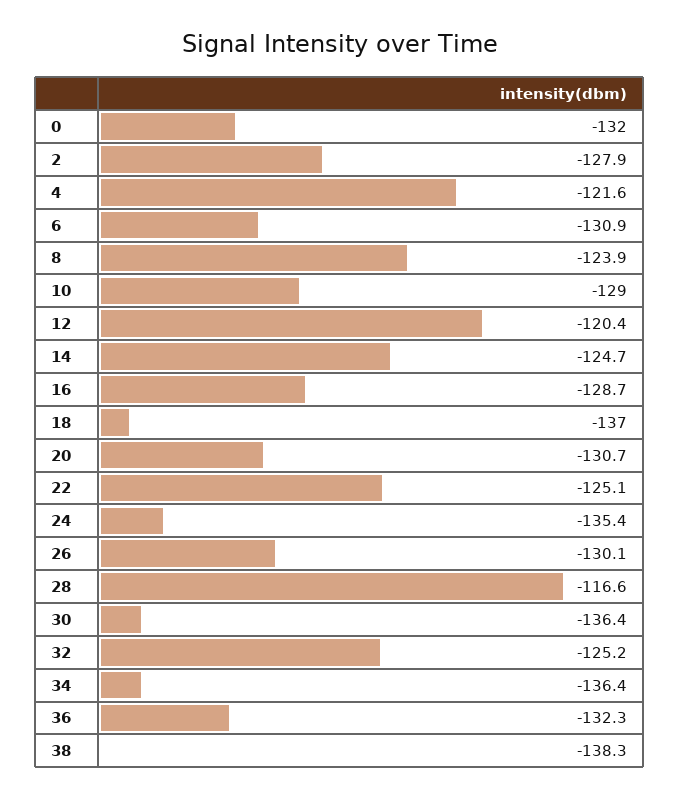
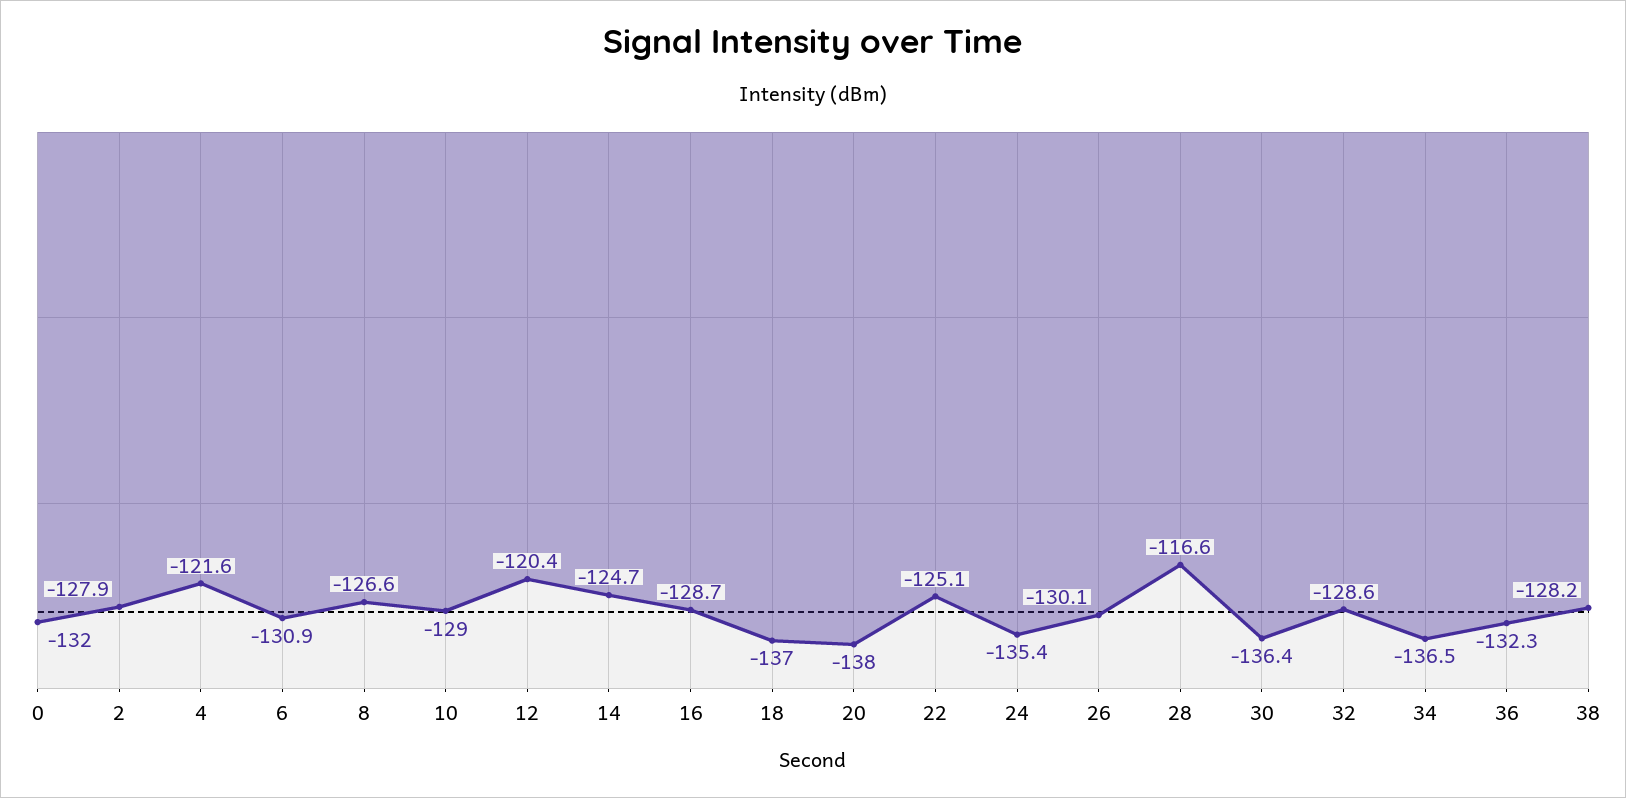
8: -123.9 -> -126.6
20: -130.7 -> -138
32: -125.2 -> -128.6
34: -136.4 -> -136.5
38: -138.3 -> -128.2

